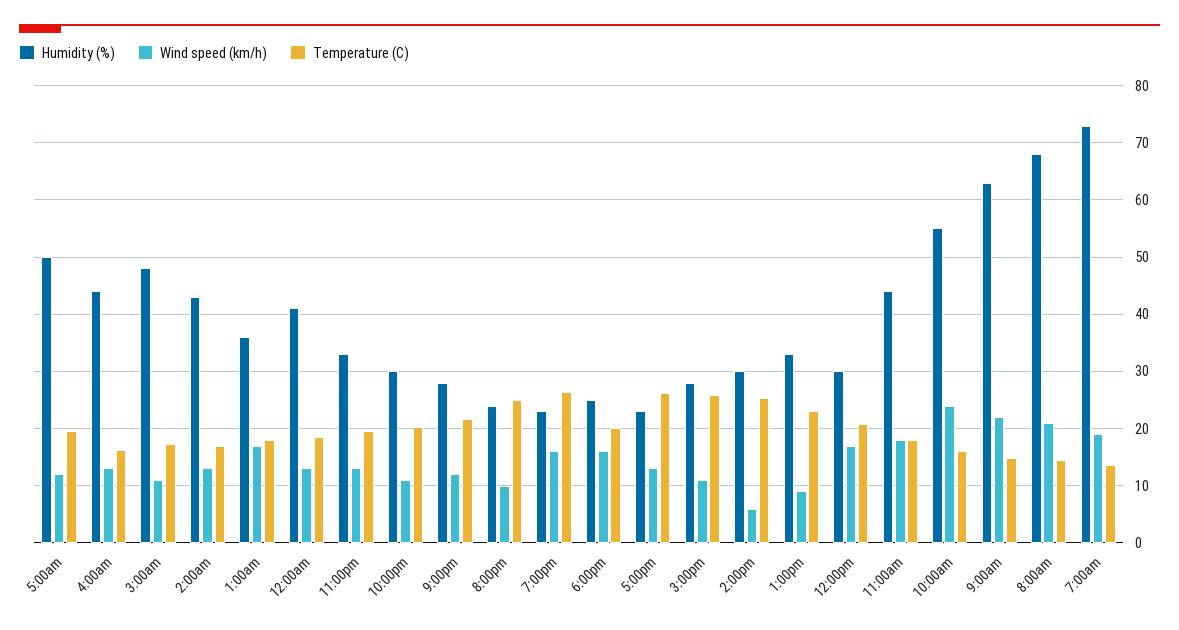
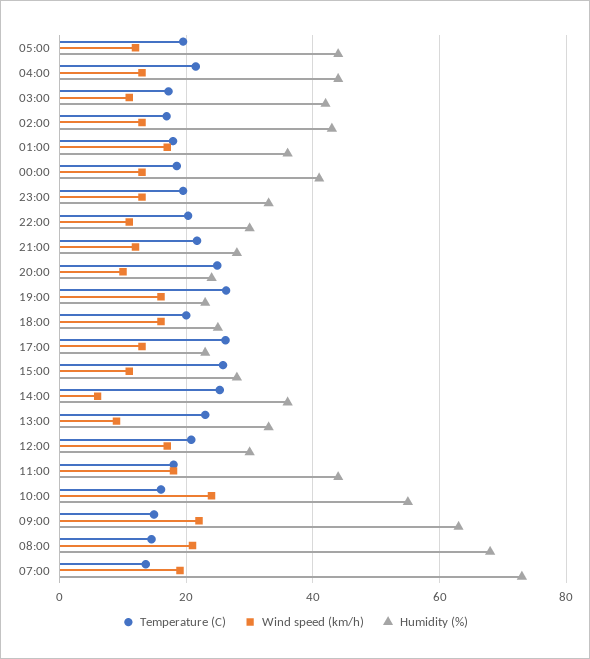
Humidity (%), 5:00am: 50 -> 44
Temperature (C), 4:00am: 16 -> 22
Humidity (%), 3:00am: 48 -> 42
Humidity (%), 2:00pm: 30 -> 36

